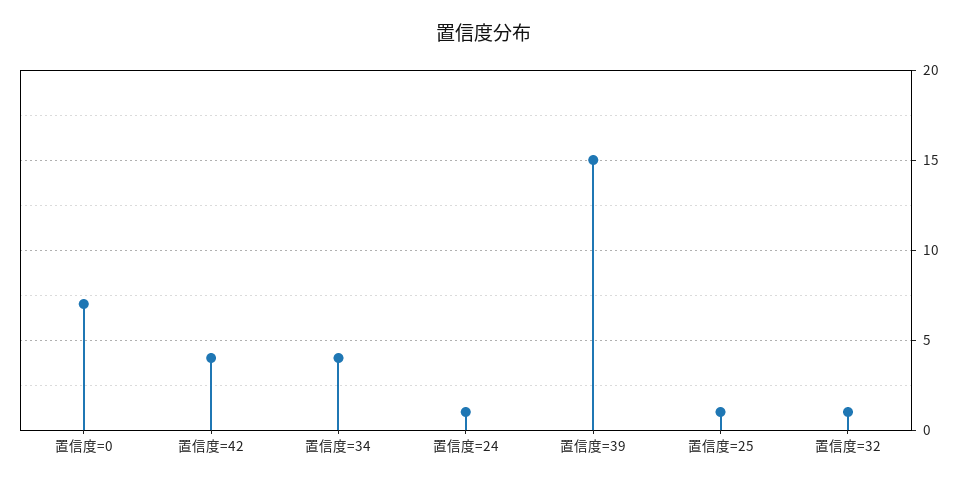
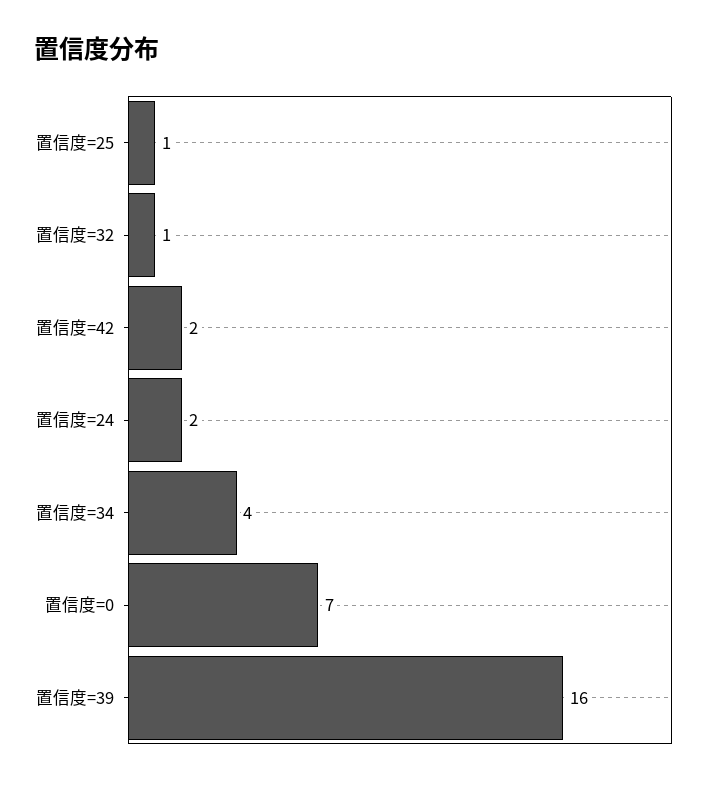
置信度=42: 4 -> 2
置信度=24: 1 -> 2
置信度=39: 15 -> 16

